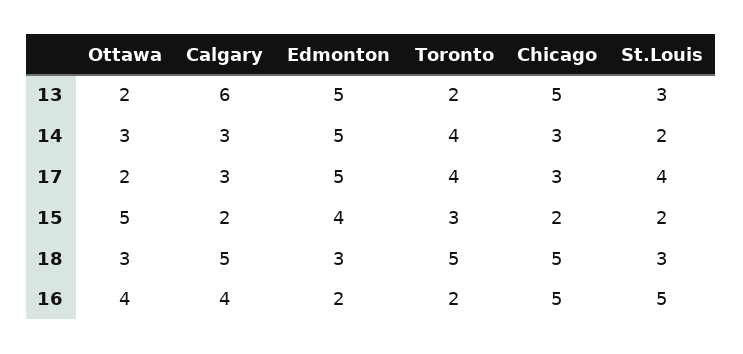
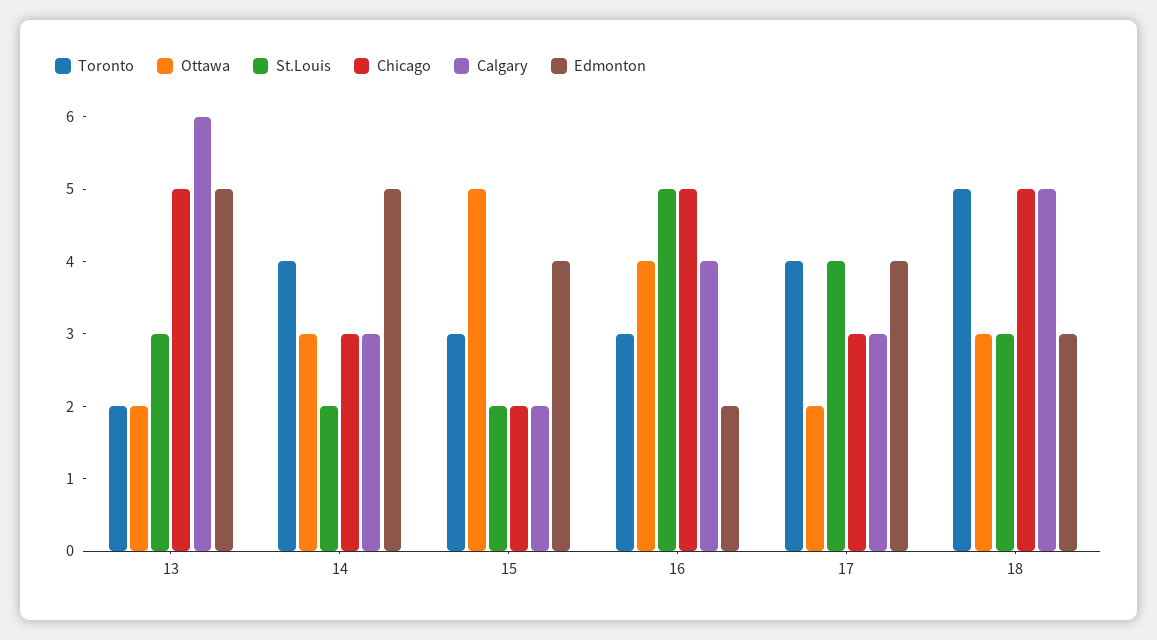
Edmonton, 17: 5 -> 4
Toronto, 16: 2 -> 3

